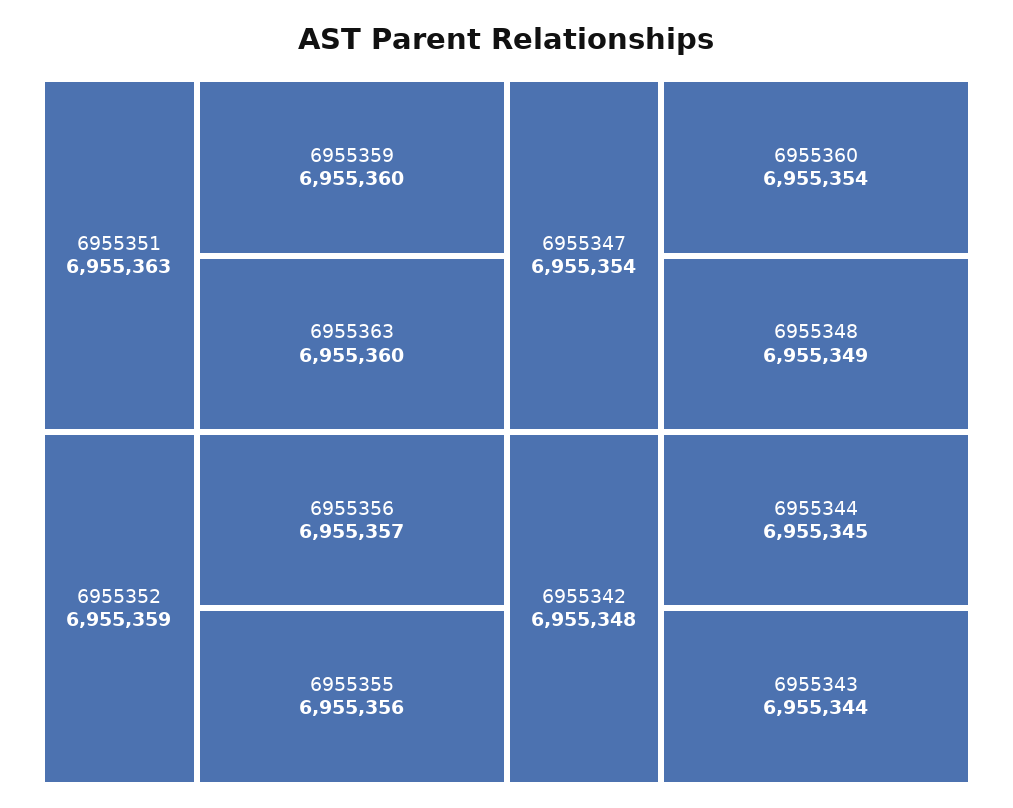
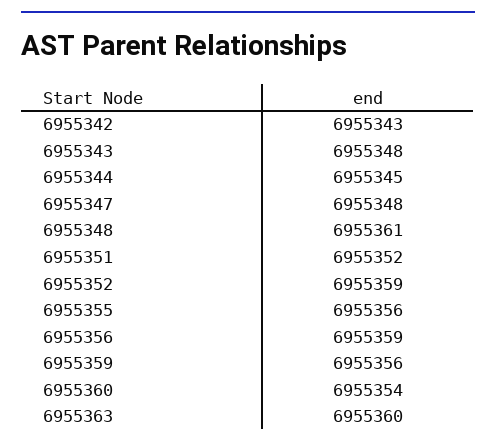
6955351: 6955363 -> 6955352
6955359: 6955360 -> 6955356
6955356: 6955357 -> 6955359
6955347: 6955354 -> 6955348
6955348: 6955349 -> 6955361
6955342: 6955348 -> 6955343
6955343: 6955344 -> 6955348

